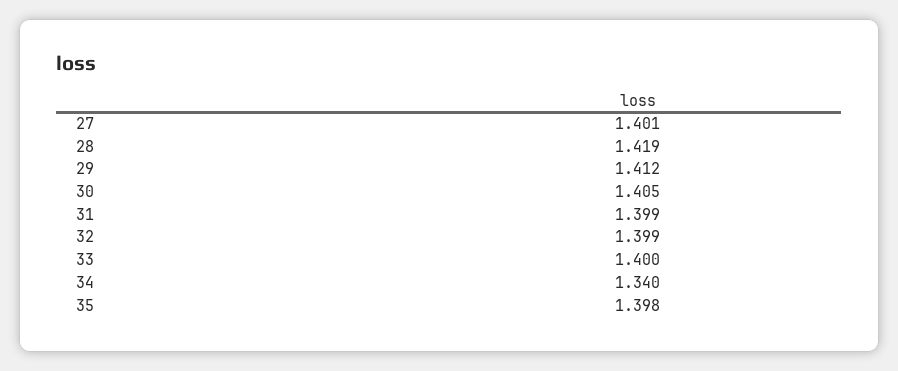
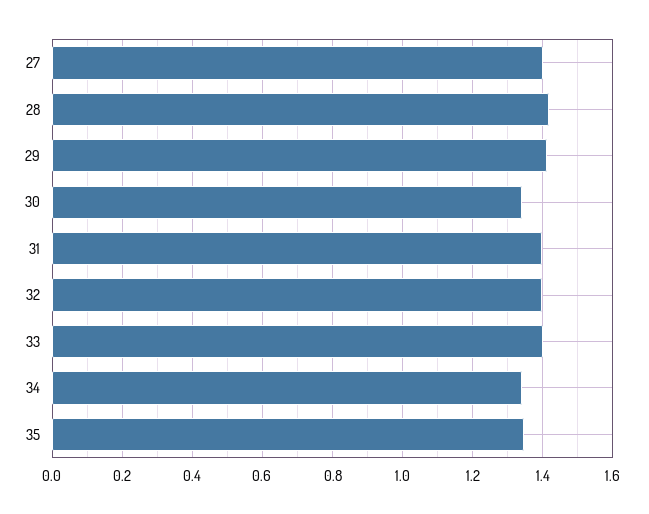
30: 1.405 -> 1.34
35: 1.398 -> 1.34

